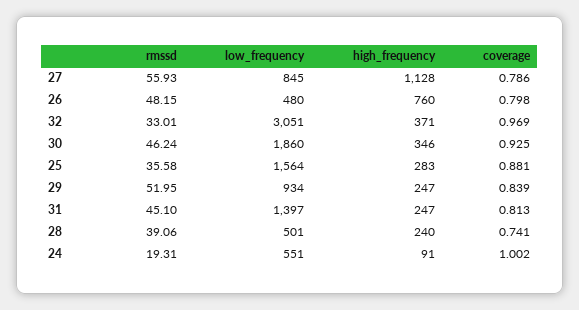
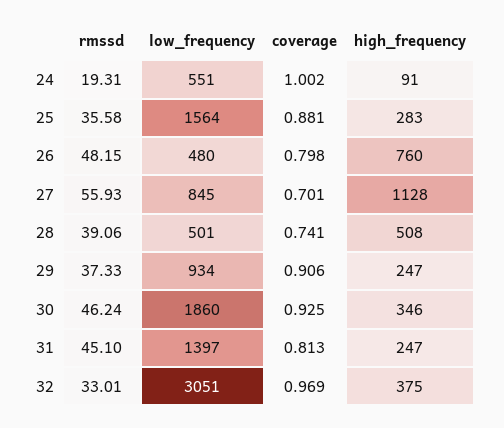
coverage, 27: 0.786 -> 0.701
high_frequency, 32: 371 -> 375
rmssd, 29: 51.95 -> 37.33
coverage, 29: 0.839 -> 0.906
high_frequency, 28: 240 -> 508

